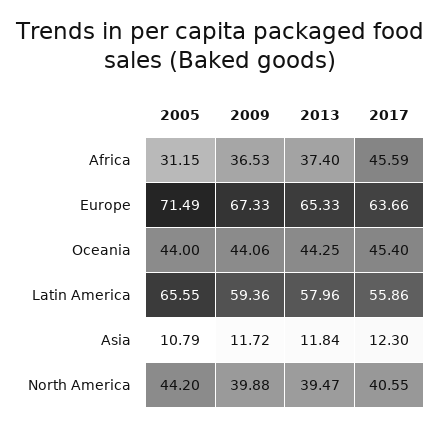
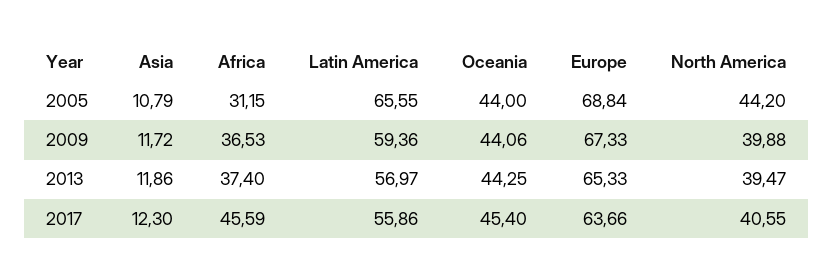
2005, Europe: 71.49 -> 68.84
2013, Latin America: 57.96 -> 56.97
2013, Asia: 11.84 -> 11.86

